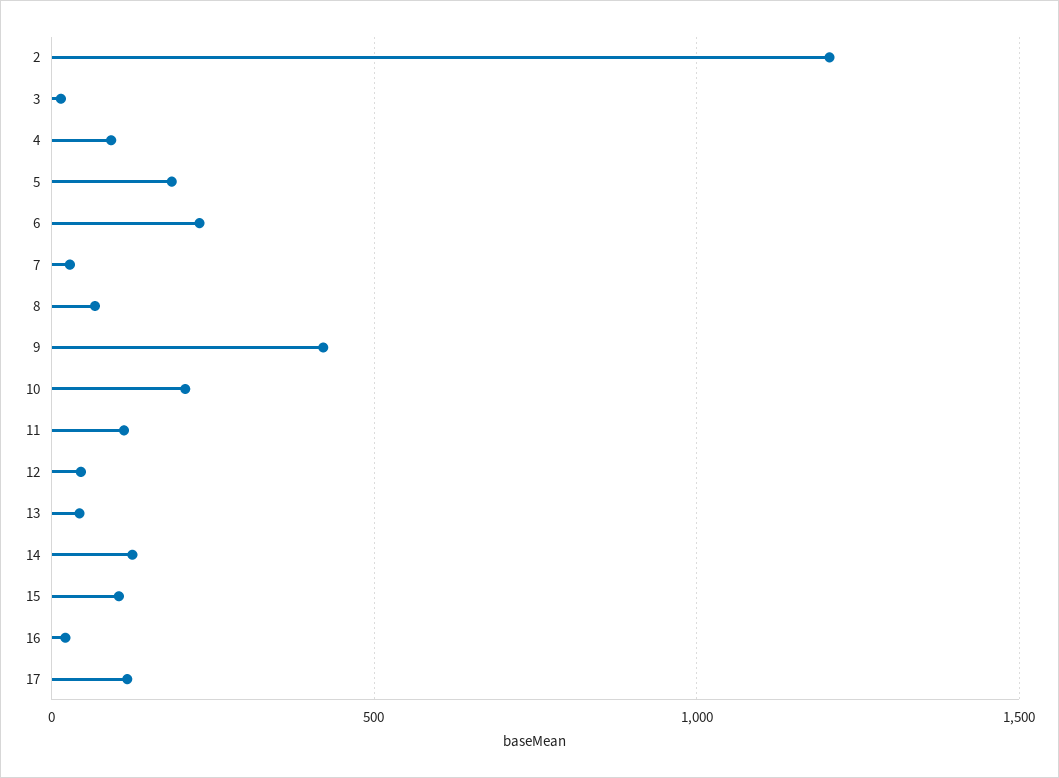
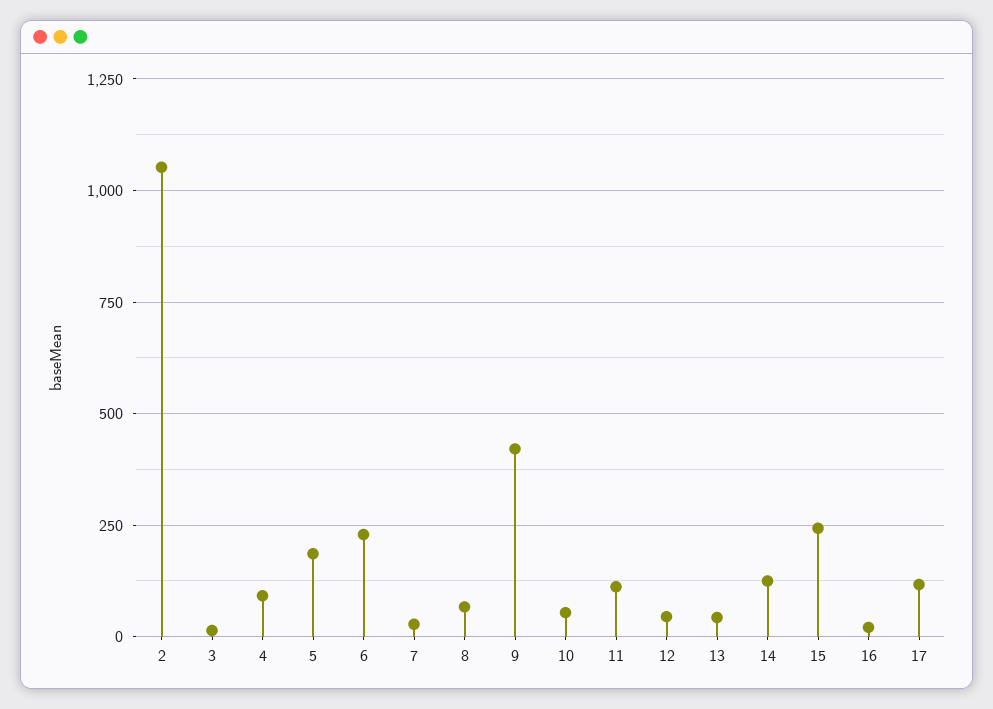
2: 1200 -> 1050
10: 200 -> 50
15: 100 -> 250

